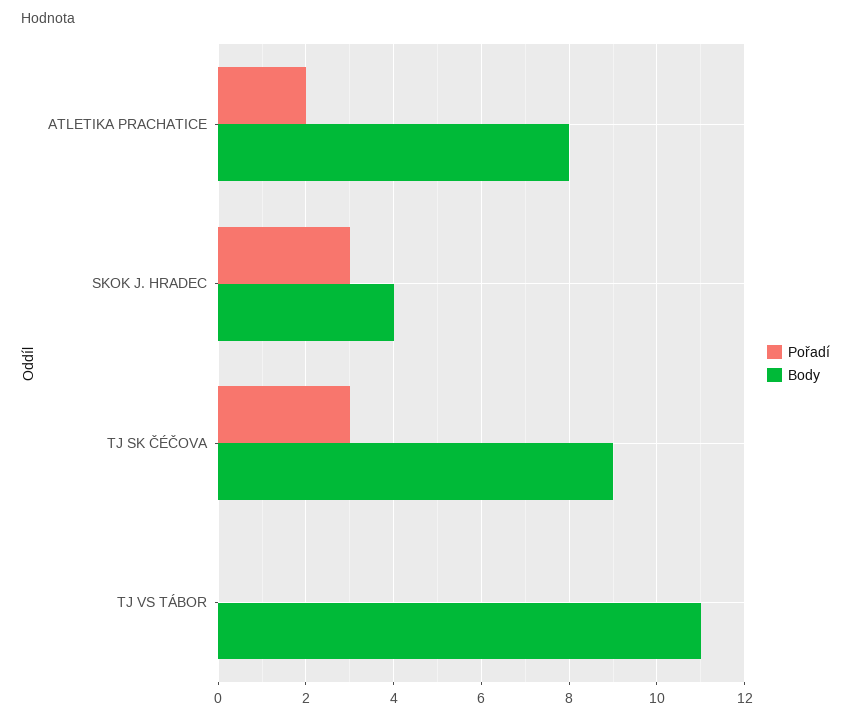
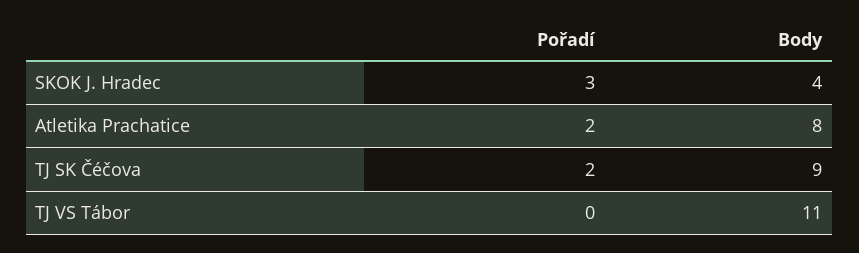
Pořadí, TJ SK ČÉČOVA: 3 -> 2

